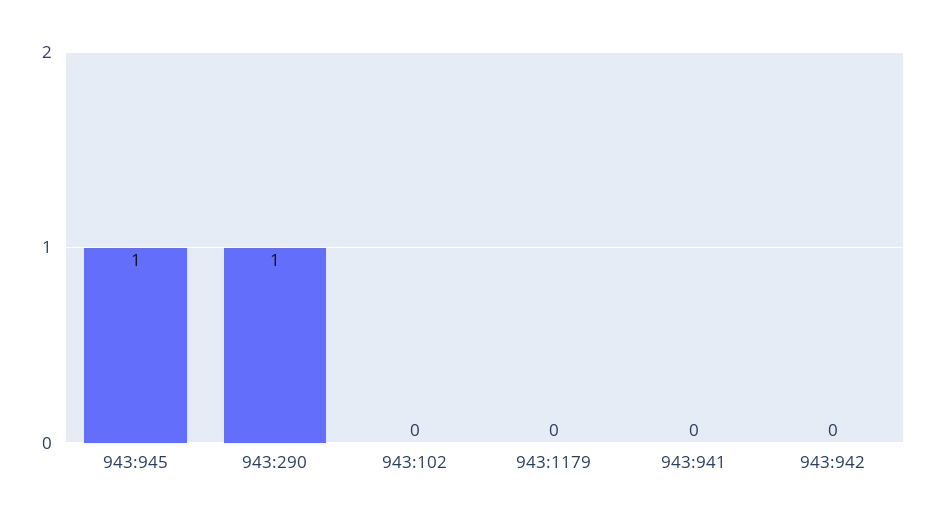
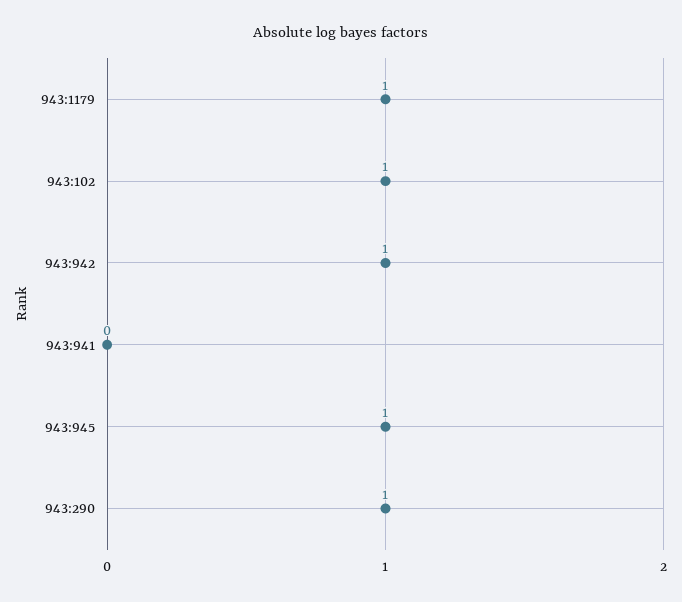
943:102: 0 -> 1
943:1179: 0 -> 1
943:942: 0 -> 1

